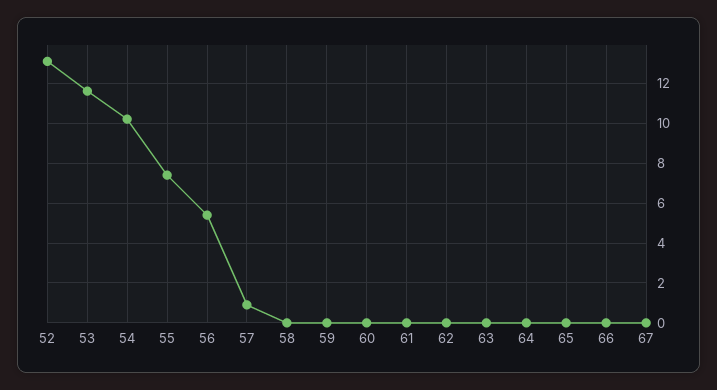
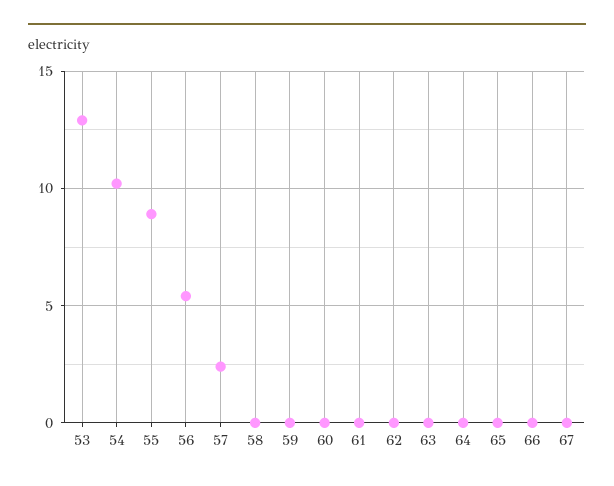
52: 13 -> none
53: 11.5 -> 13
55: 7.5 -> 9
57: 1 -> 2.5

